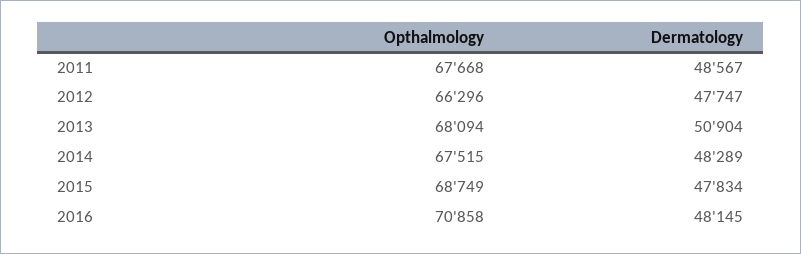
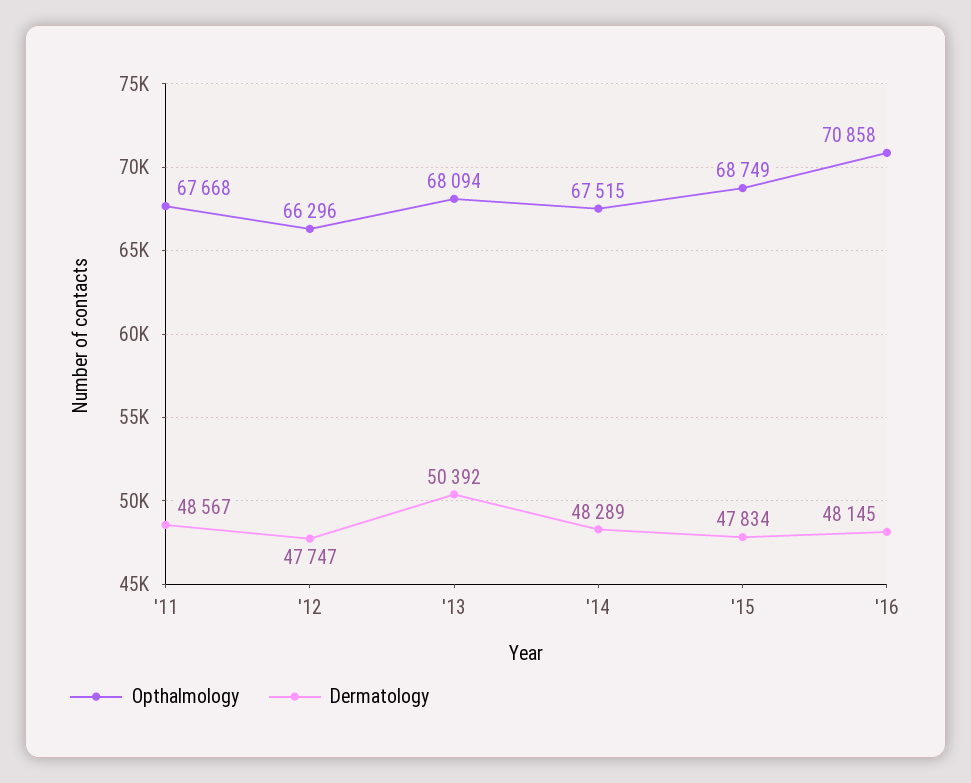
Dermatology, 2013: 50904 -> 50392

